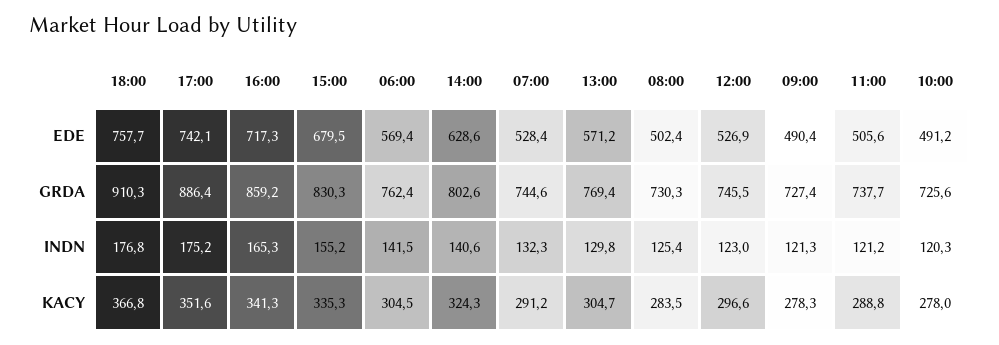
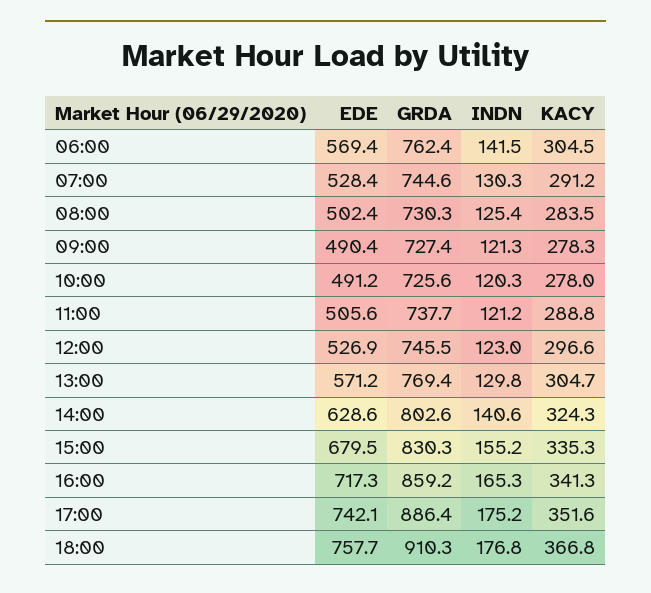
07:00, INDN: 132.3 -> 130.3

